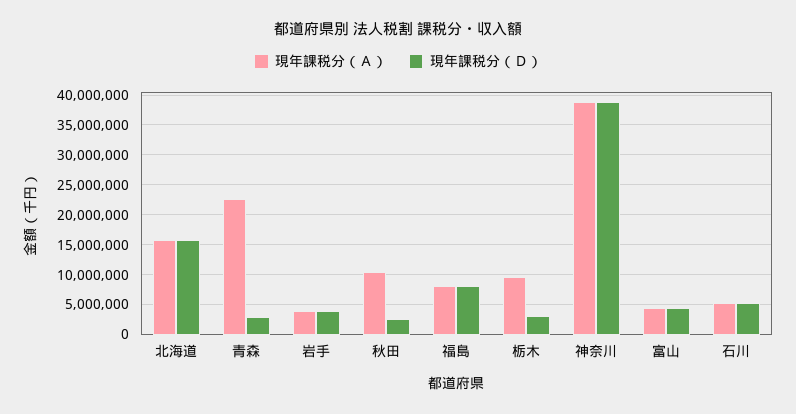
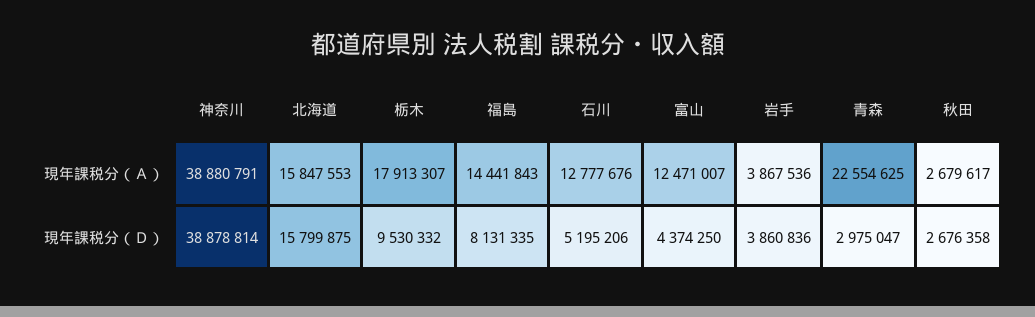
現年課税分（Ａ）, 秋田: 10000000 -> 2679617
現年課税分（Ａ）, 福島: 7500000 -> 14441843
現年課税分（Ａ）, 栃木: 10000000 -> 17913307
現年課税分（Ｄ）, 栃木: 2500000 -> 9530332
現年課税分（Ａ）, 富山: 5000000 -> 12471007
現年課税分（Ａ）, 石川: 5000000 -> 12777676

